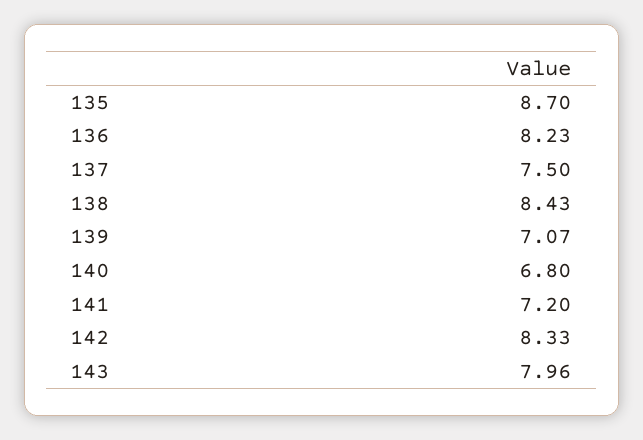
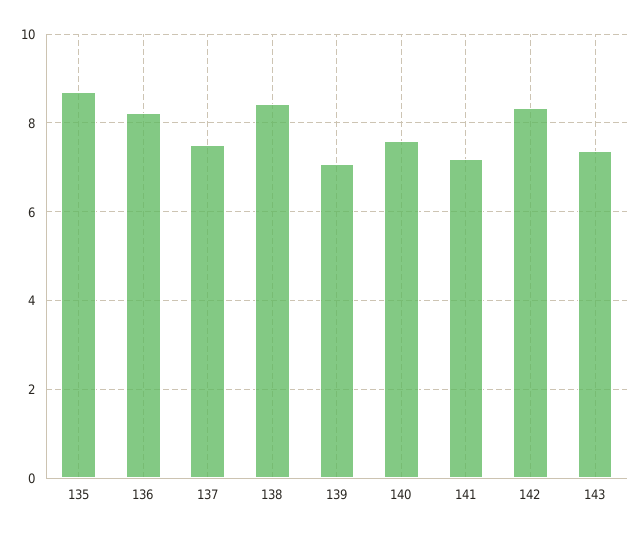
140: 6.8 -> 7.6
143: 7.96 -> 7.4

